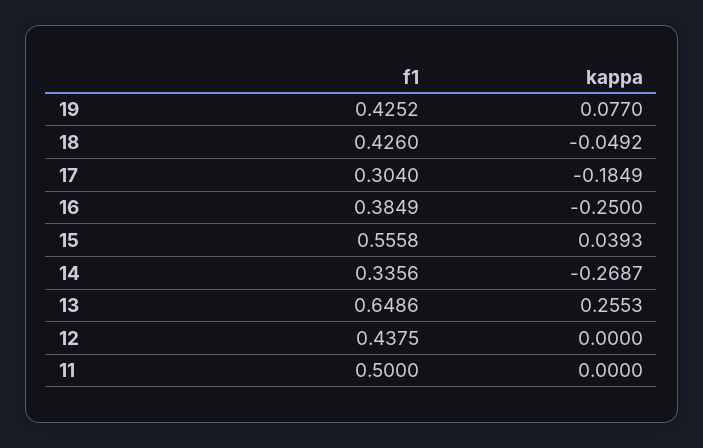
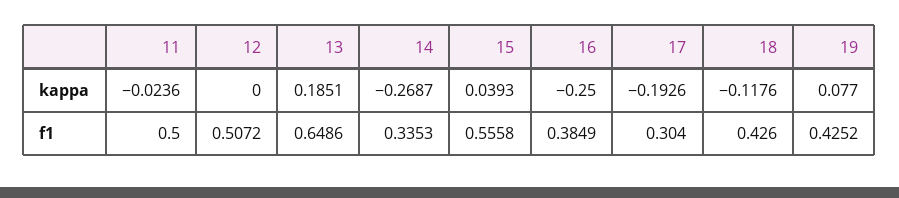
kappa, 18: -0.0492 -> -0.1176
kappa, 17: -0.1849 -> -0.1926
f1, 14: 0.3356 -> 0.3353
kappa, 13: 0.2553 -> 0.1851
f1, 12: 0.4375 -> 0.5072
kappa, 11: 0 -> -0.0236

